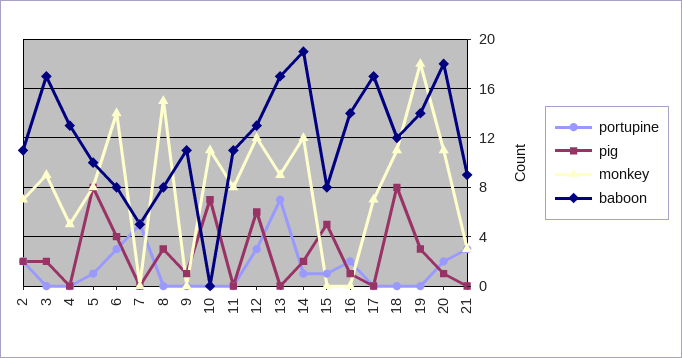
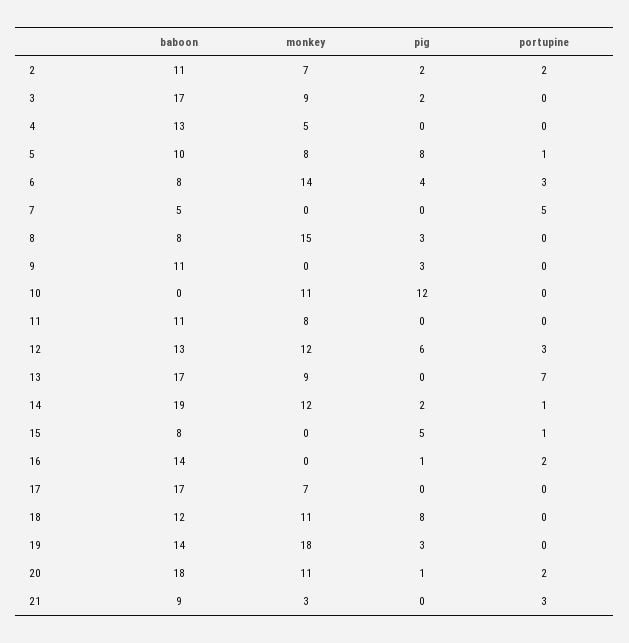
pig, 9: 1 -> 3
pig, 10: 7 -> 12

